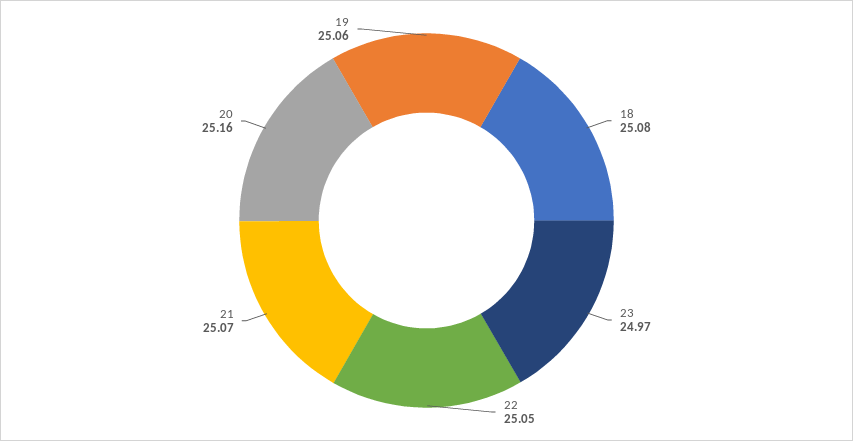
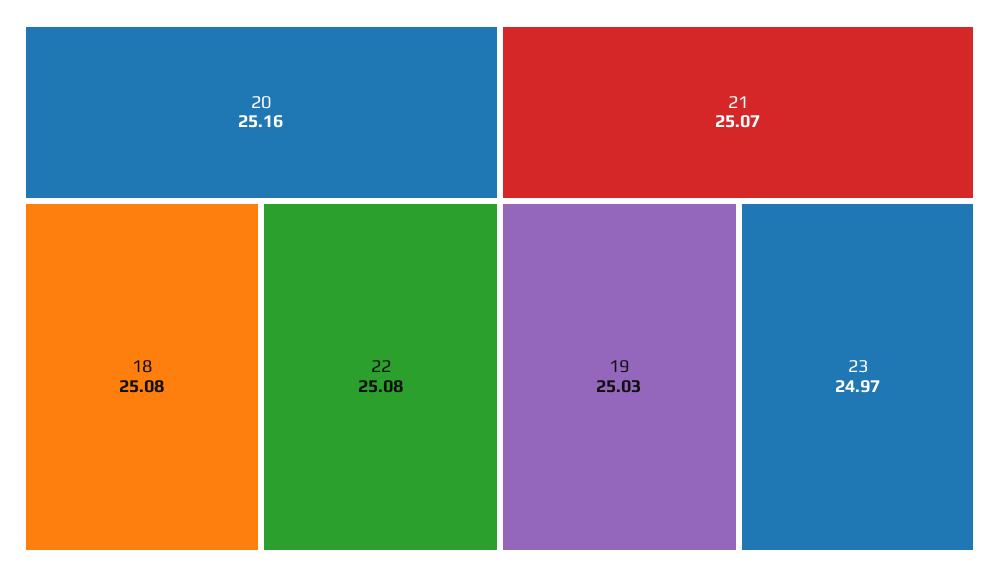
22: 25.05 -> 25.08
19: 25.06 -> 25.03

